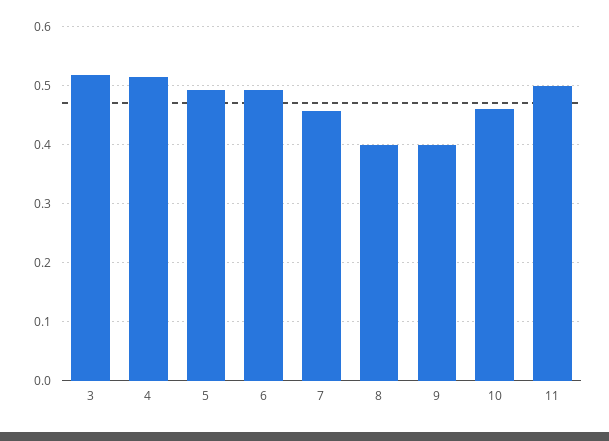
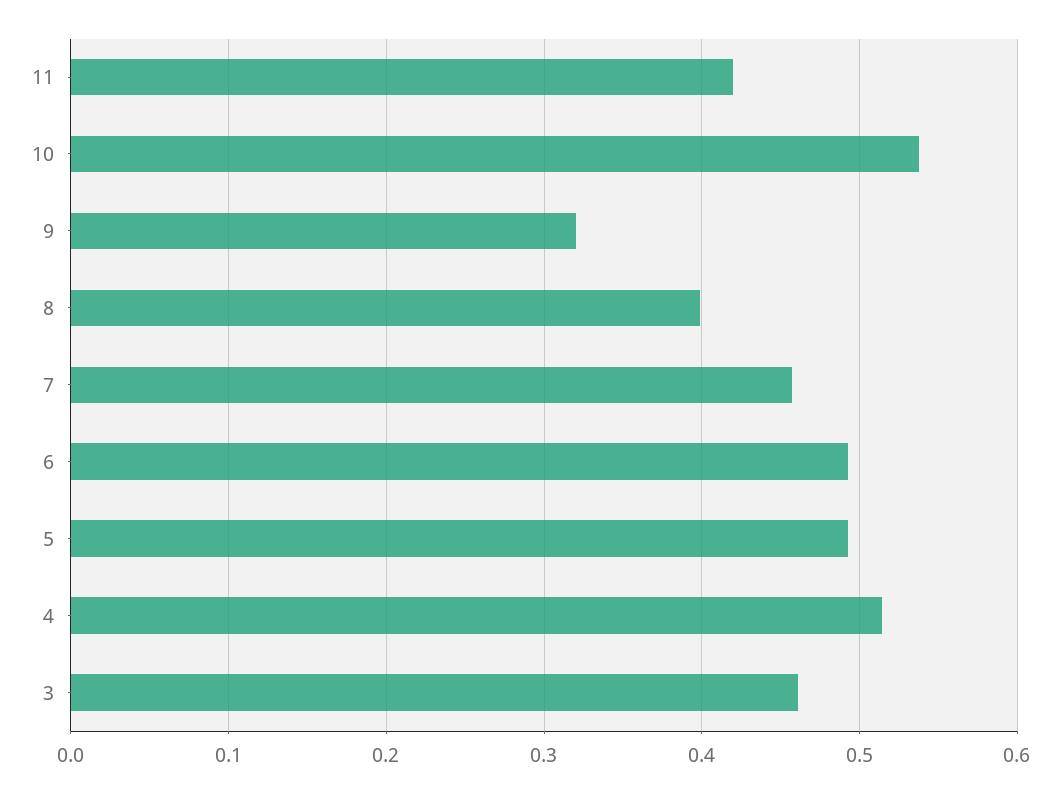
3: 0.52 -> 0.46
9: 0.4 -> 0.32
10: 0.46 -> 0.54
11: 0.5 -> 0.42

